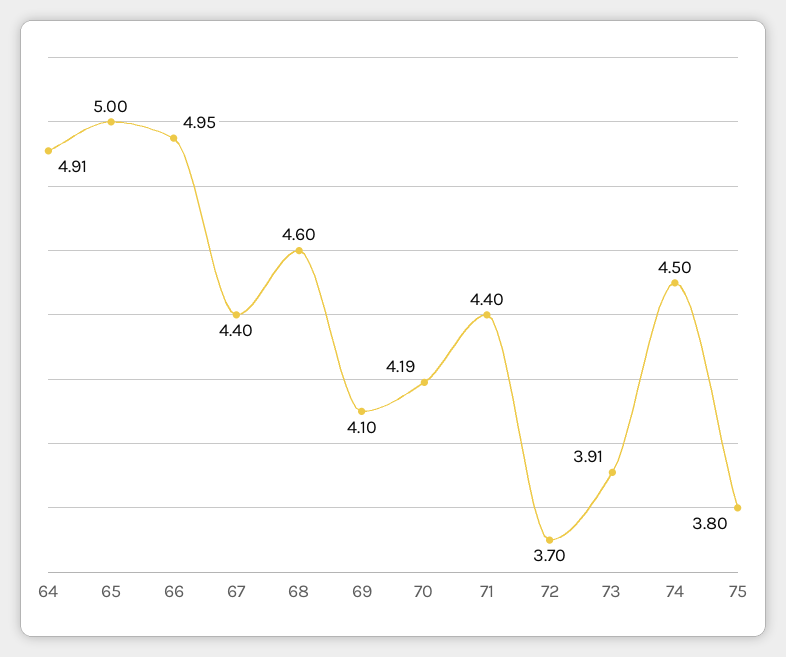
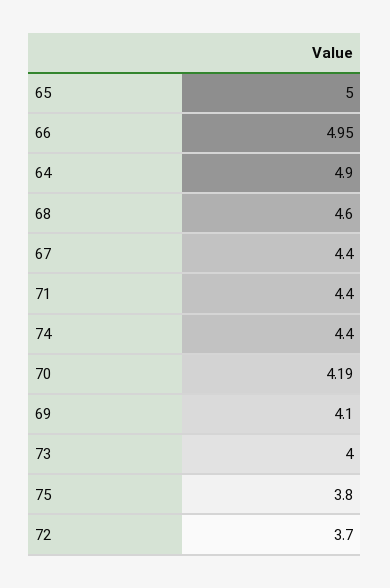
64: 4.91 -> 4.9
73: 3.91 -> 4
74: 4.5 -> 4.4

